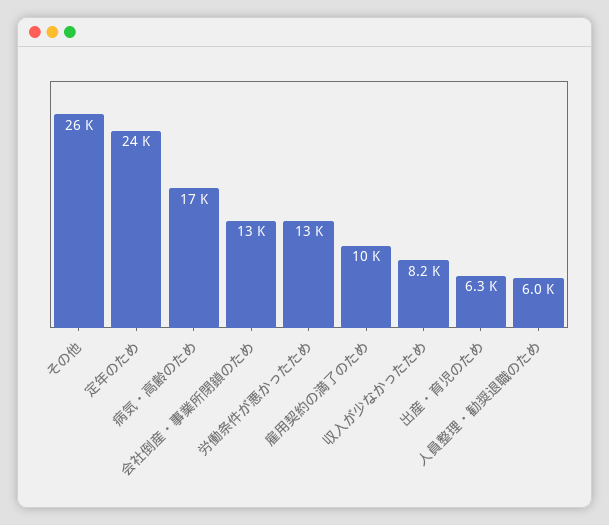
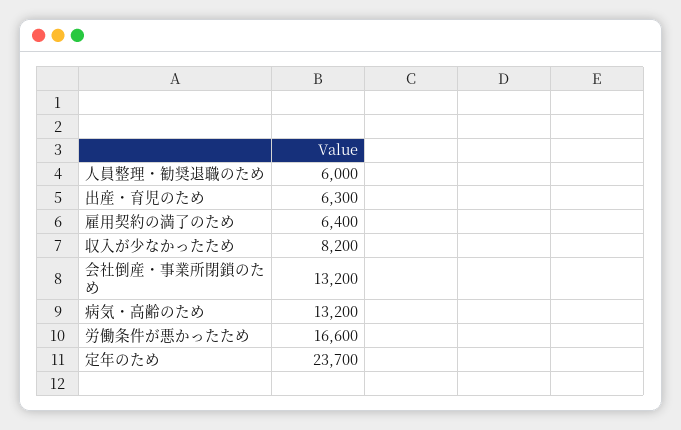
その他: 26000 -> none
病気・高齢のため: 17000 -> 13200
労働条件が悪かったため: 13000 -> 16600
雇用契約の満了のため: 10000 -> 6400

